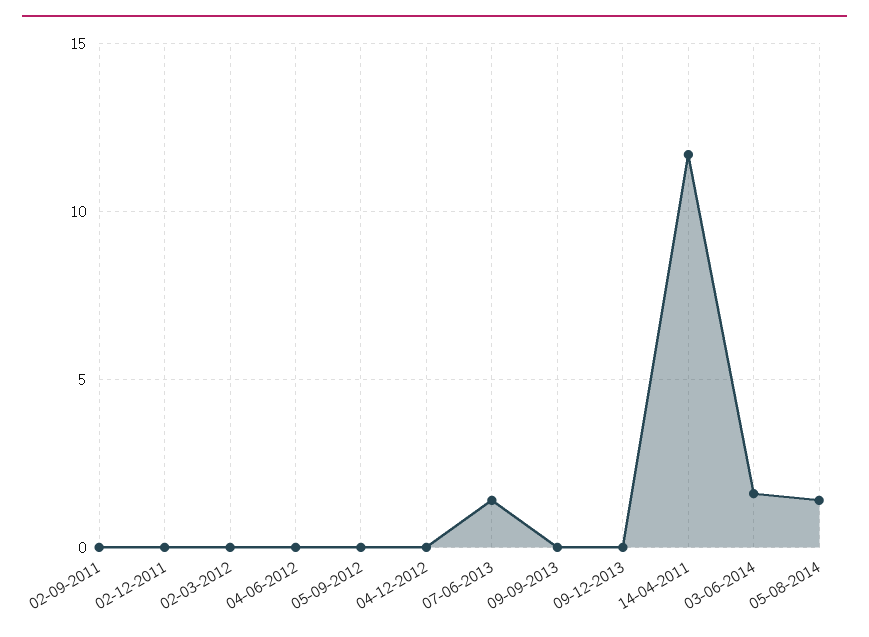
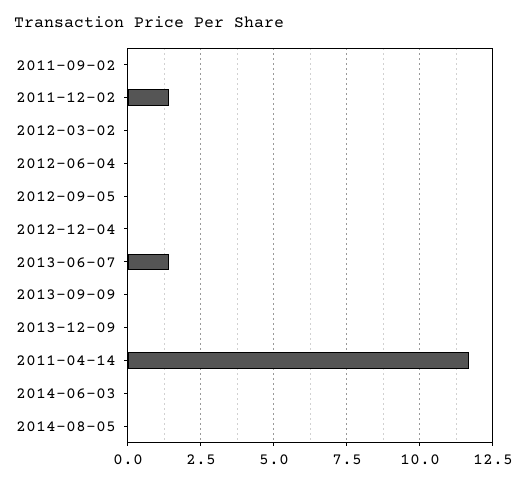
02-12-2011: 0 -> 1.5
03-06-2014: 1.5 -> 0
05-08-2014: 1.5 -> 0

